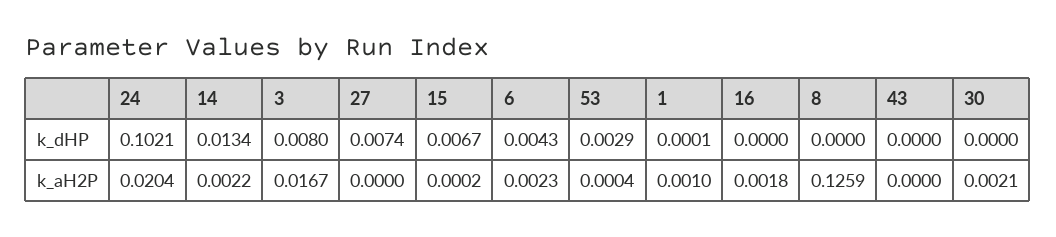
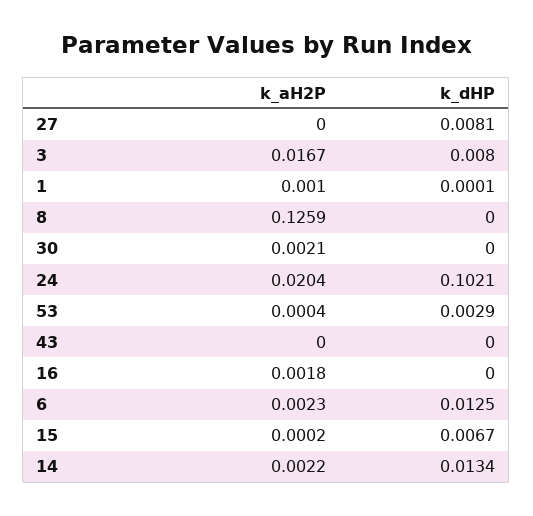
27, k_dHP: 0.0074 -> 0.0081
6, k_dHP: 0.0043 -> 0.0125

